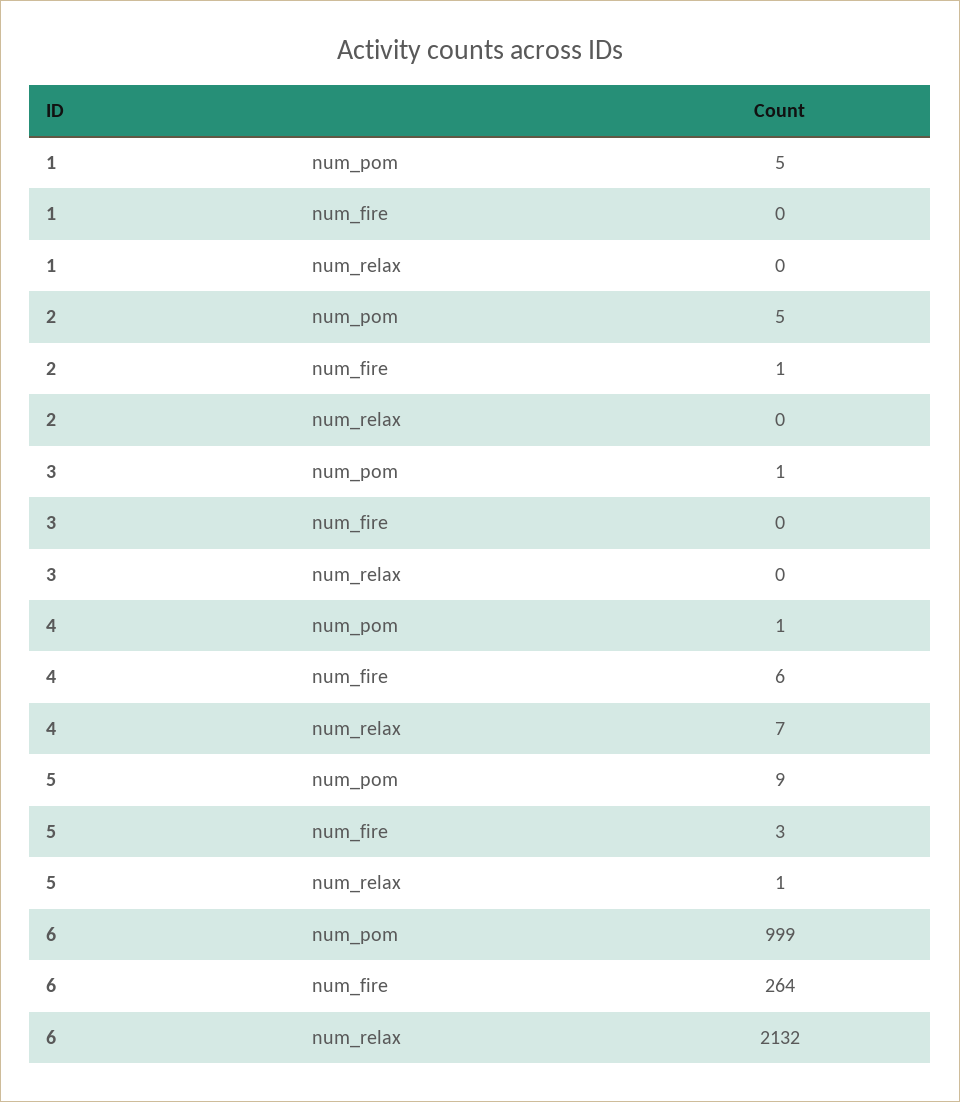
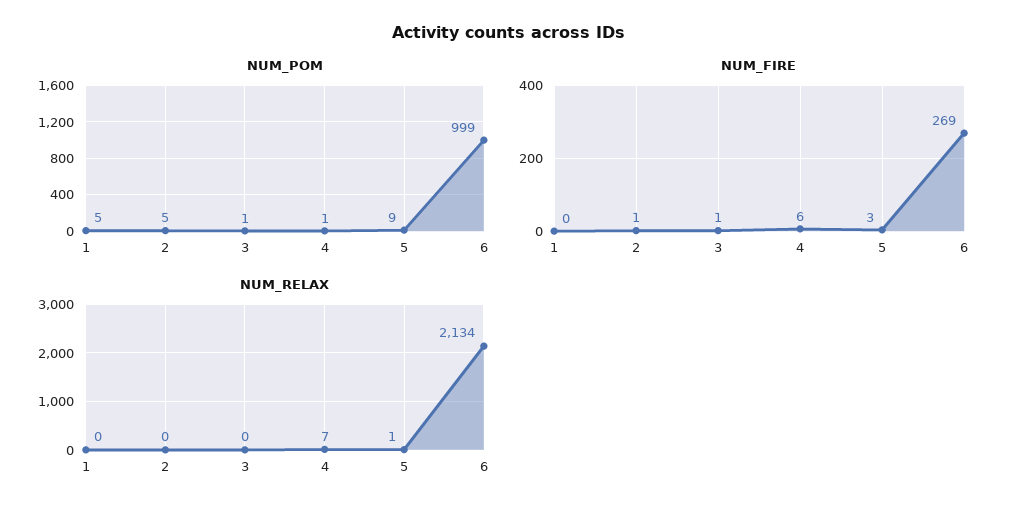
num_fire, 3: 0 -> 1
num_fire, 6: 264 -> 269
num_relax, 6: 2132 -> 2134

